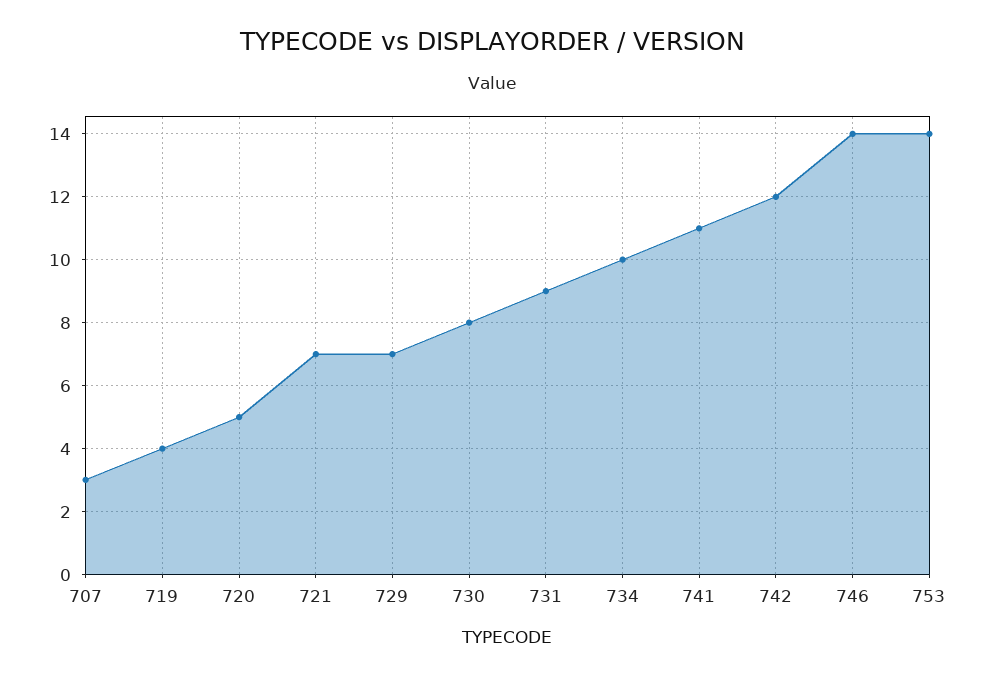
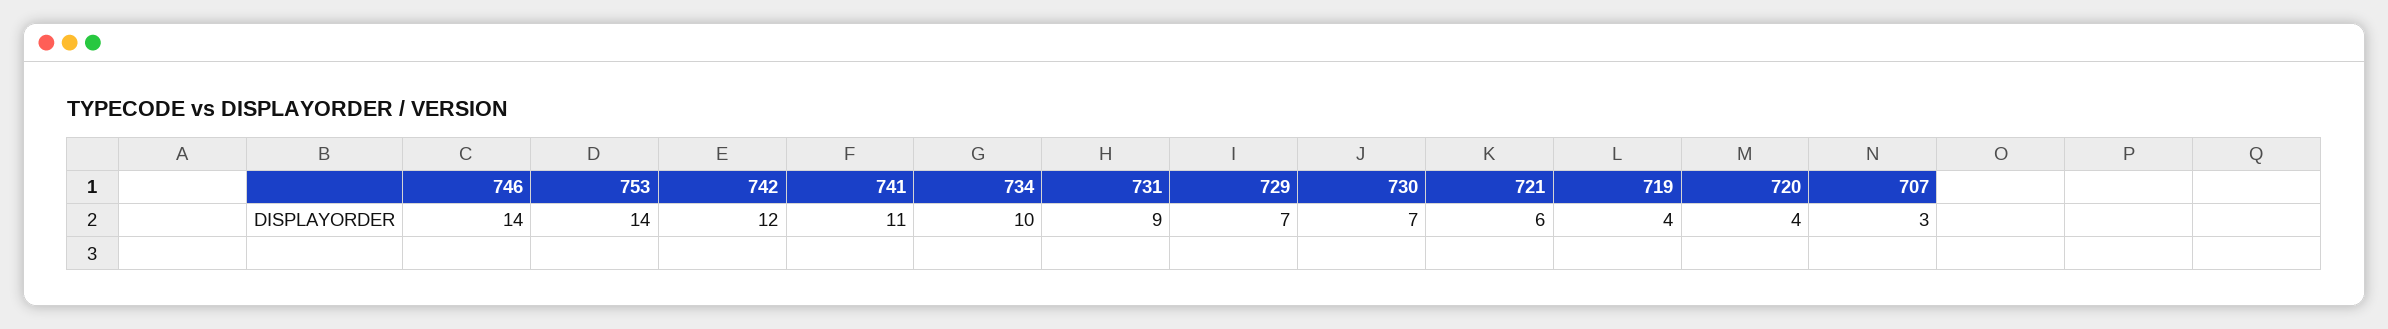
720: 5 -> 4
721: 7 -> 6
730: 8 -> 7

